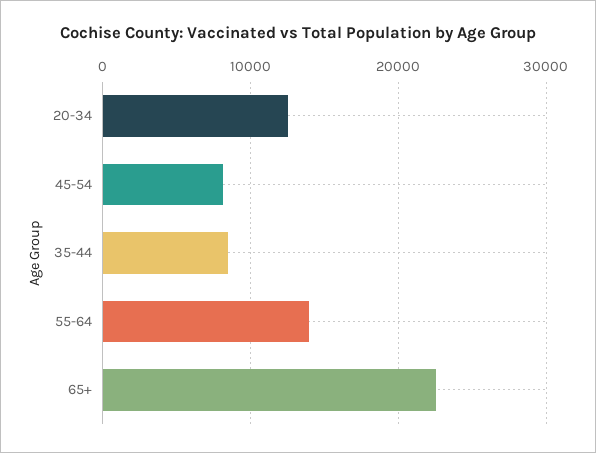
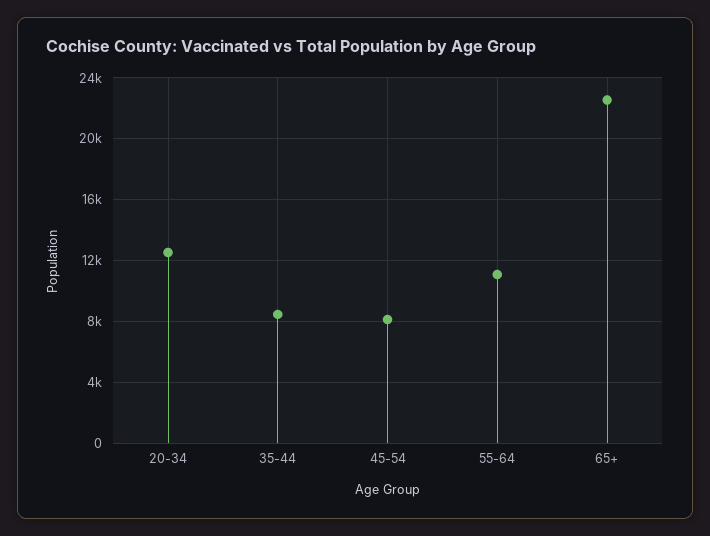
55-64: 14000 -> 11000

